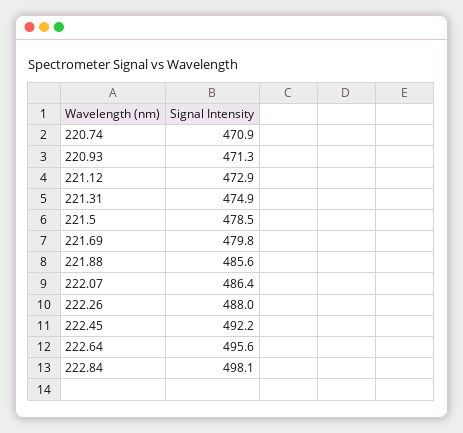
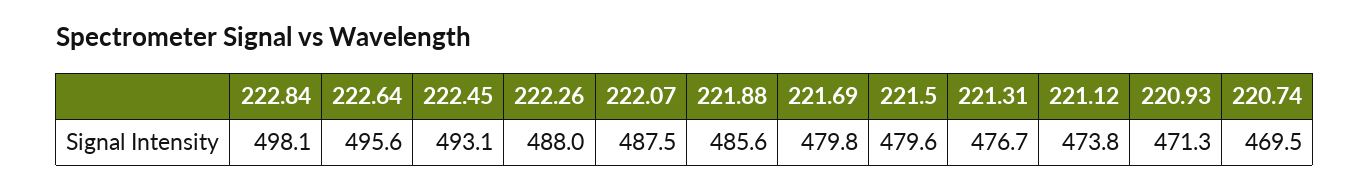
220.74: 470.9 -> 469.5
221.12: 472.9 -> 473.8
221.31: 474.9 -> 476.7
221.5: 478.5 -> 479.6
222.07: 486.4 -> 487.5
222.45: 492.2 -> 493.1

